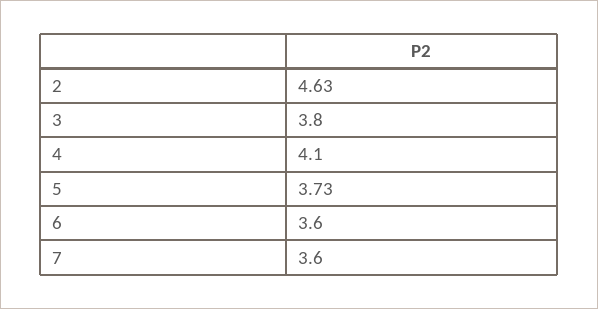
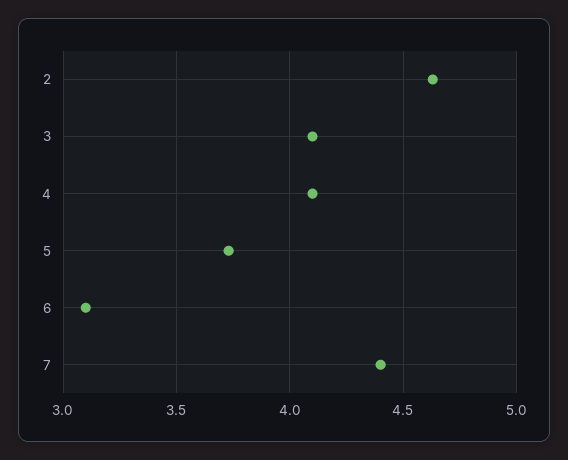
3: 3.8 -> 4.1
6: 3.6 -> 3.1
7: 3.6 -> 4.4

